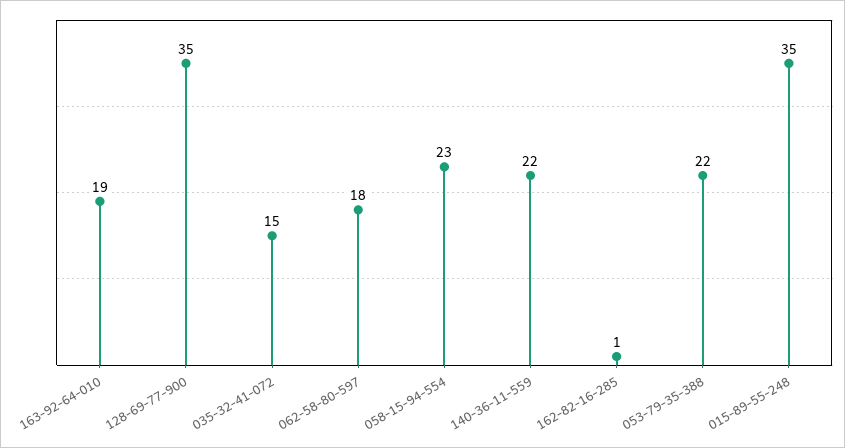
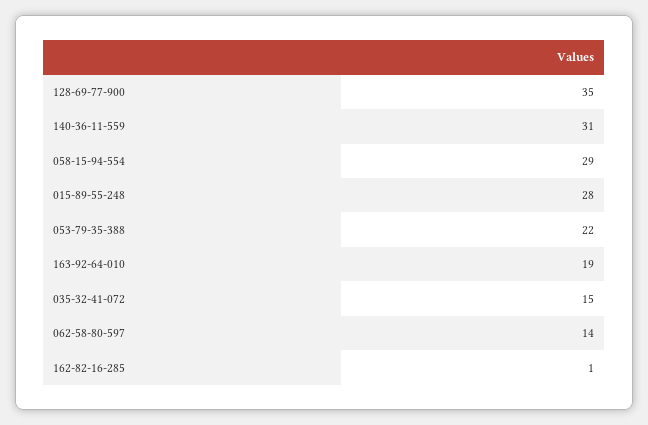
062-58-80-597: 18 -> 14
058-15-94-554: 23 -> 29
140-36-11-559: 22 -> 31
015-89-55-248: 35 -> 28

